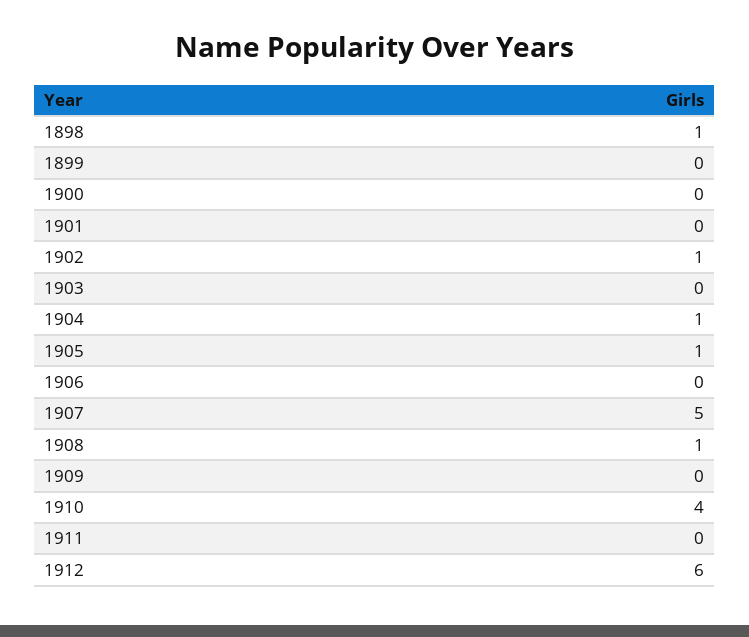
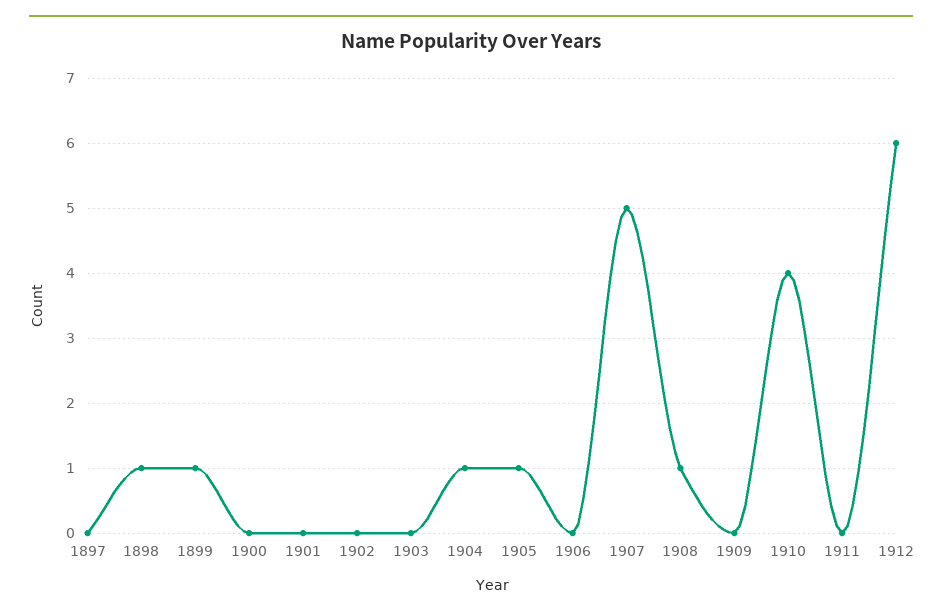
1899: 0 -> 1
1902: 1 -> 0
1897: none -> 0

